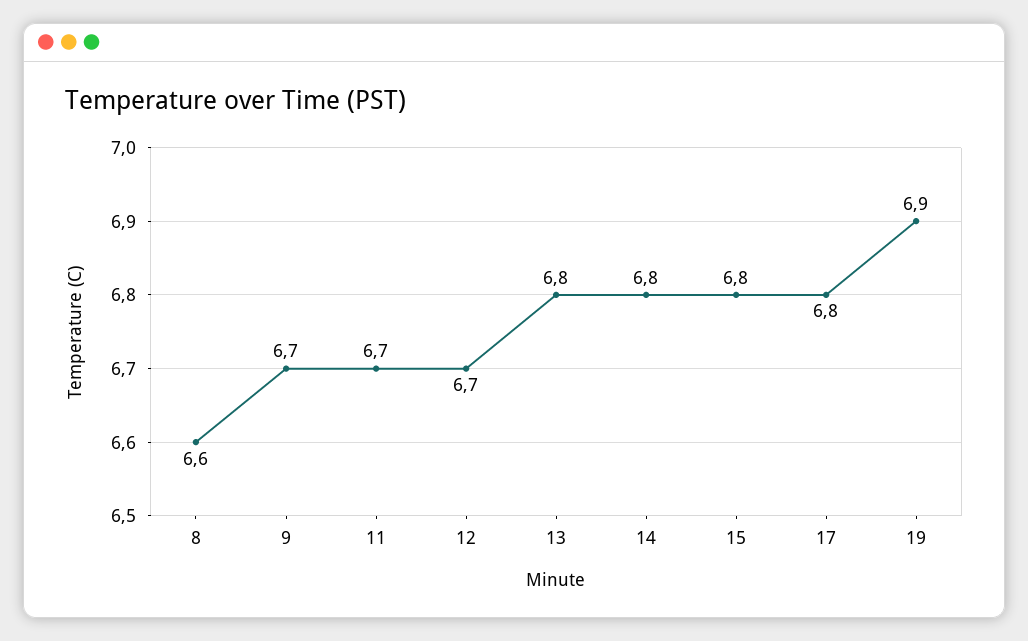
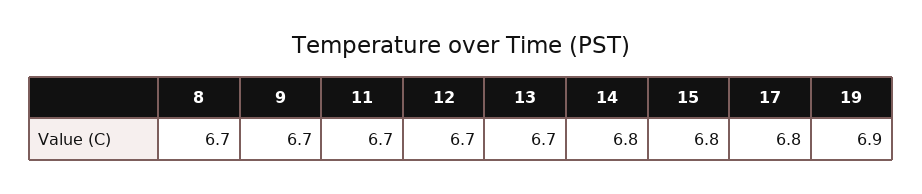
8: 6.6 -> 6.7
13: 6.8 -> 6.7

